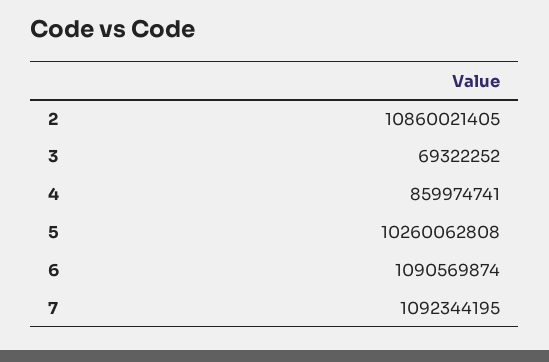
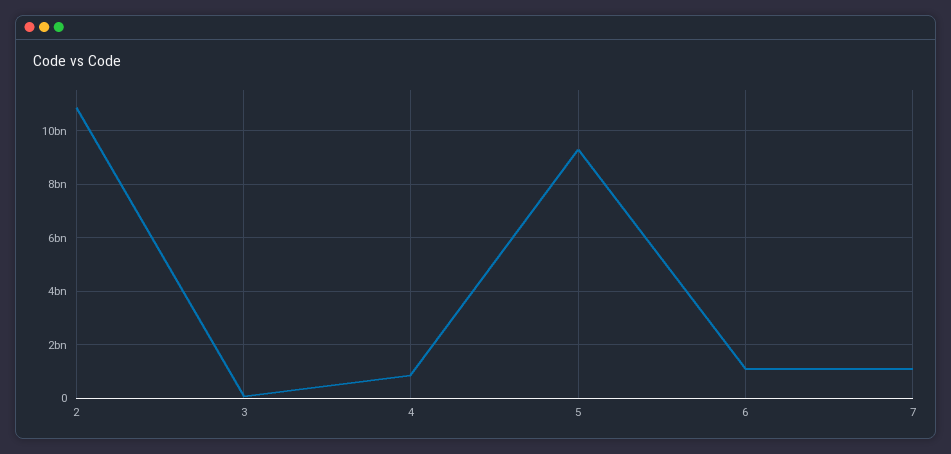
5: 10260062808 -> 9250000000

